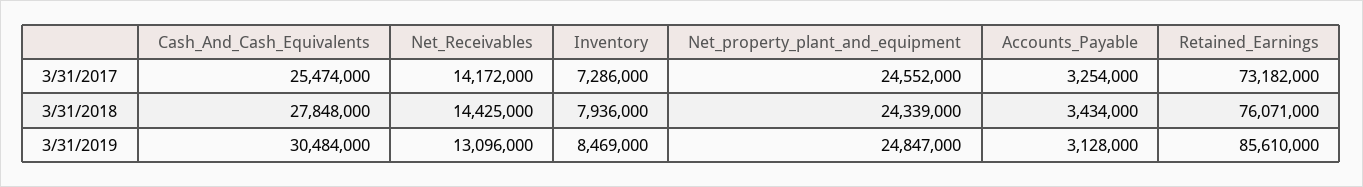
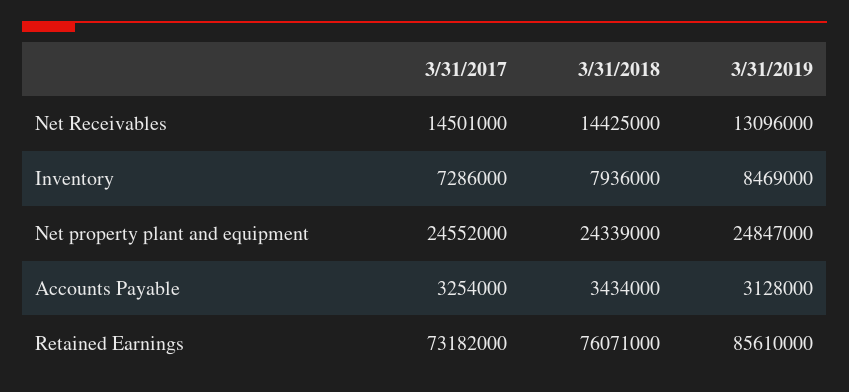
Cash_And_Cash_Equivalents, 3/31/2017: 25474000 -> none
Net_Receivables, 3/31/2017: 14172000 -> 14501000
Cash_And_Cash_Equivalents, 3/31/2018: 27848000 -> none
Cash_And_Cash_Equivalents, 3/31/2019: 30484000 -> none

